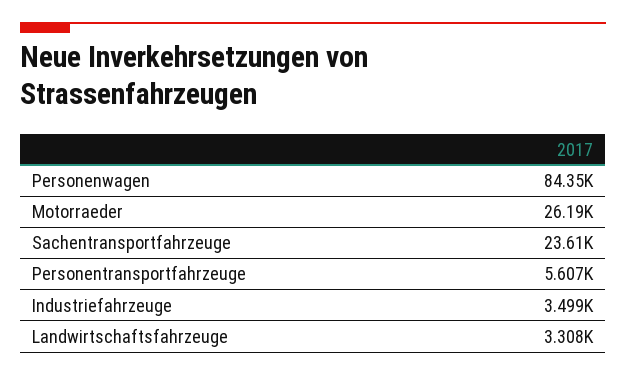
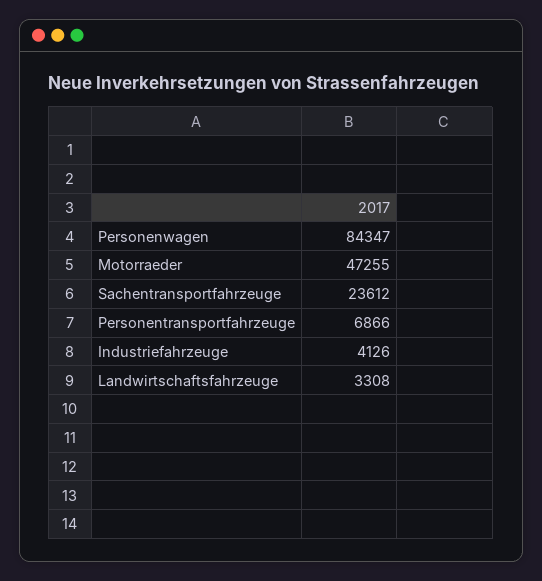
Motorraeder: 26190 -> 47255
Personentransportfahrzeuge: 5607 -> 6866
Industriefahrzeuge: 3499 -> 4126

